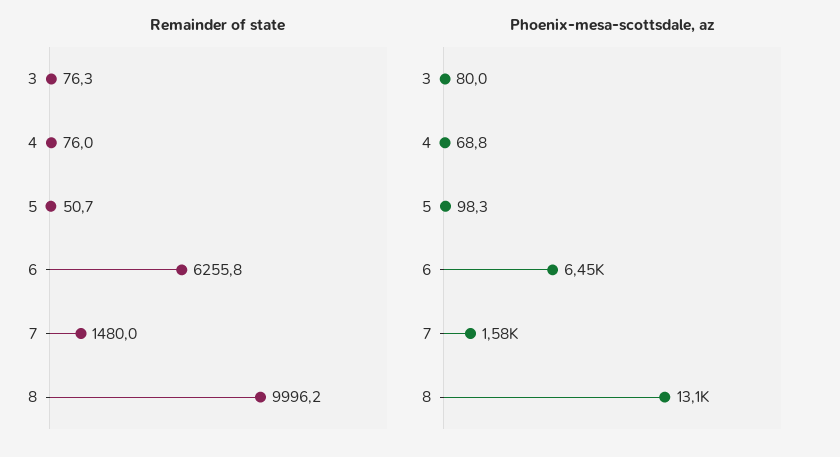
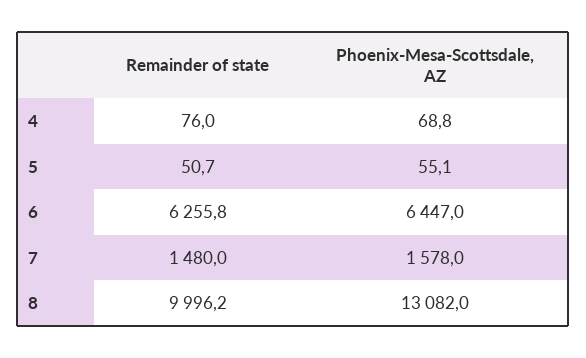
Remainder of state, 3: 76.3 -> none
Phoenix-mesa-scottsdale, az, 3: 80 -> none
Phoenix-mesa-scottsdale, az, 5: 98.3 -> 55.1

